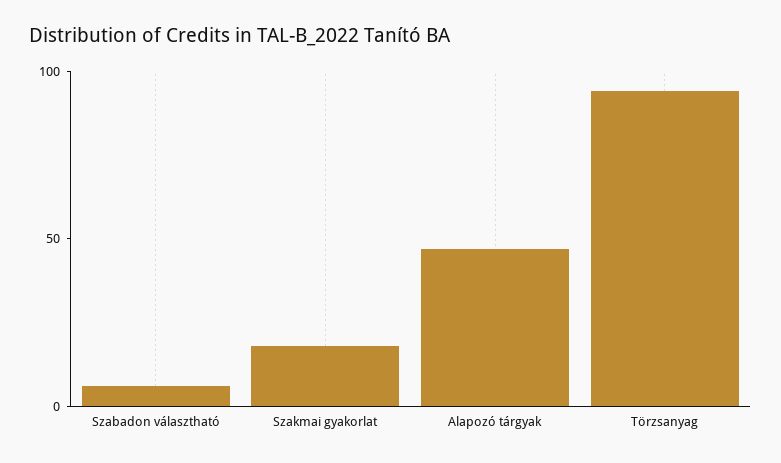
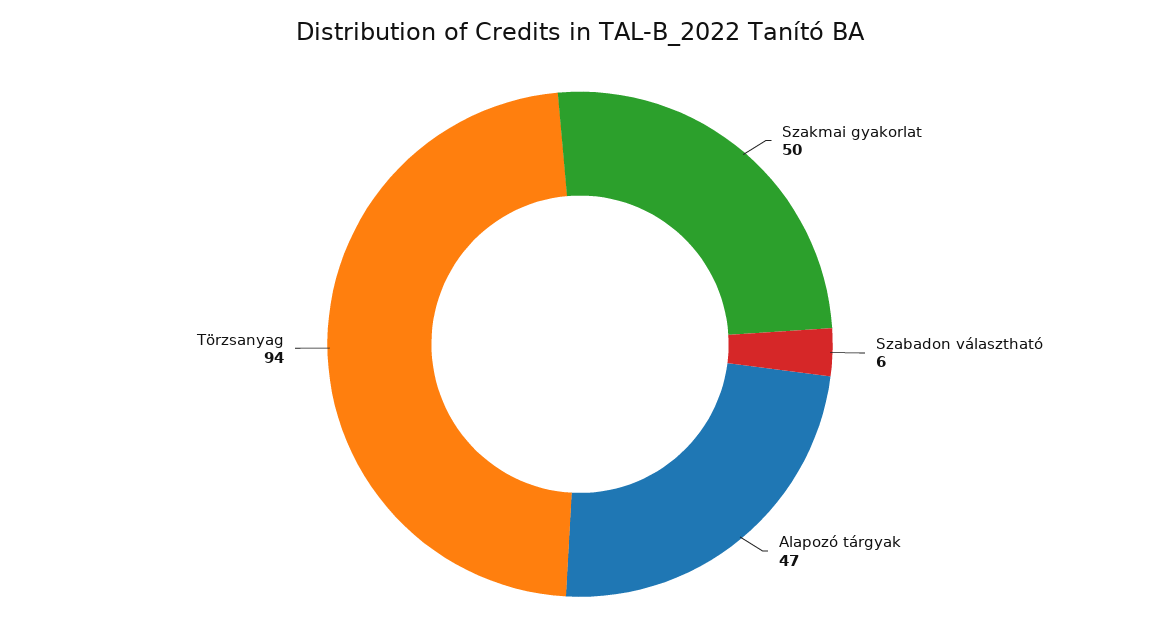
Szakmai gyakorlat: 20 -> 50

